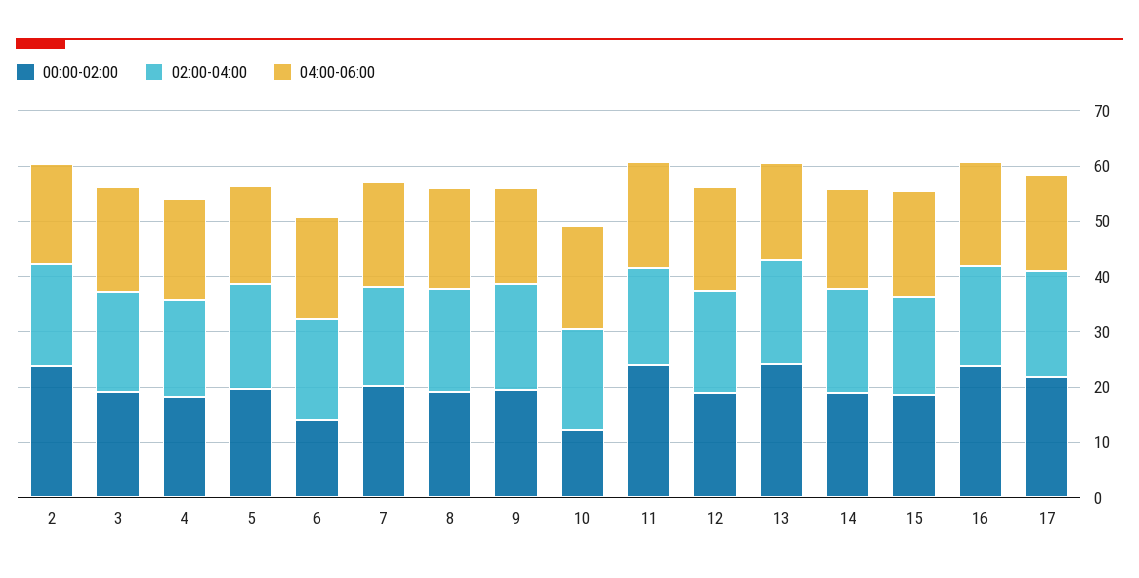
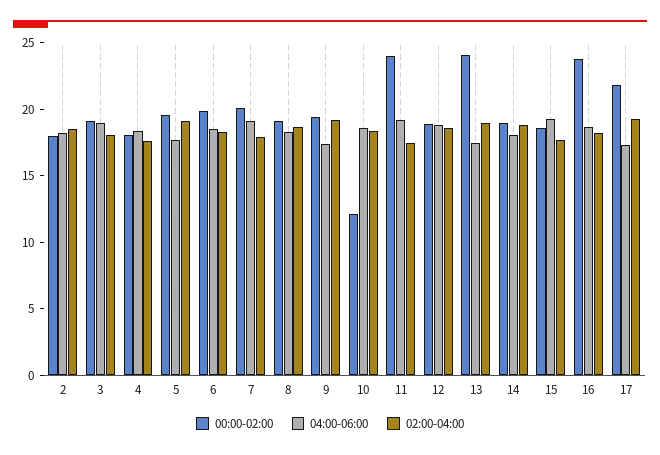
00:00-02:00, 2: 24 -> 18
00:00-02:00, 6: 14 -> 20

